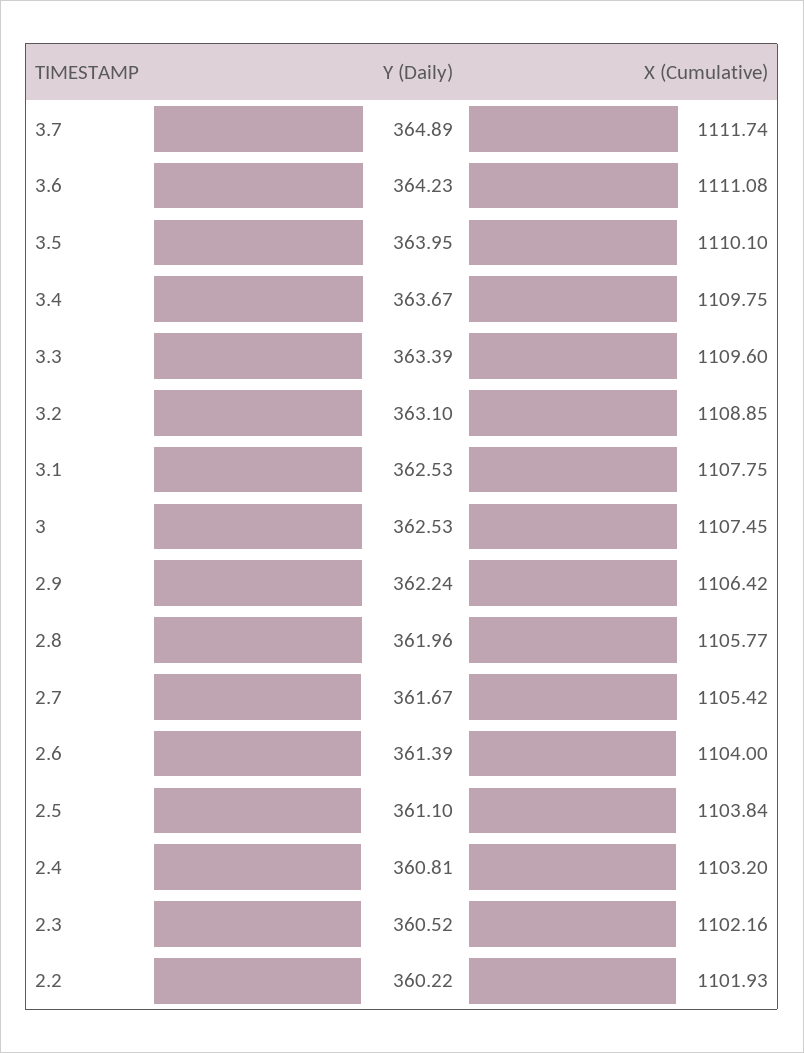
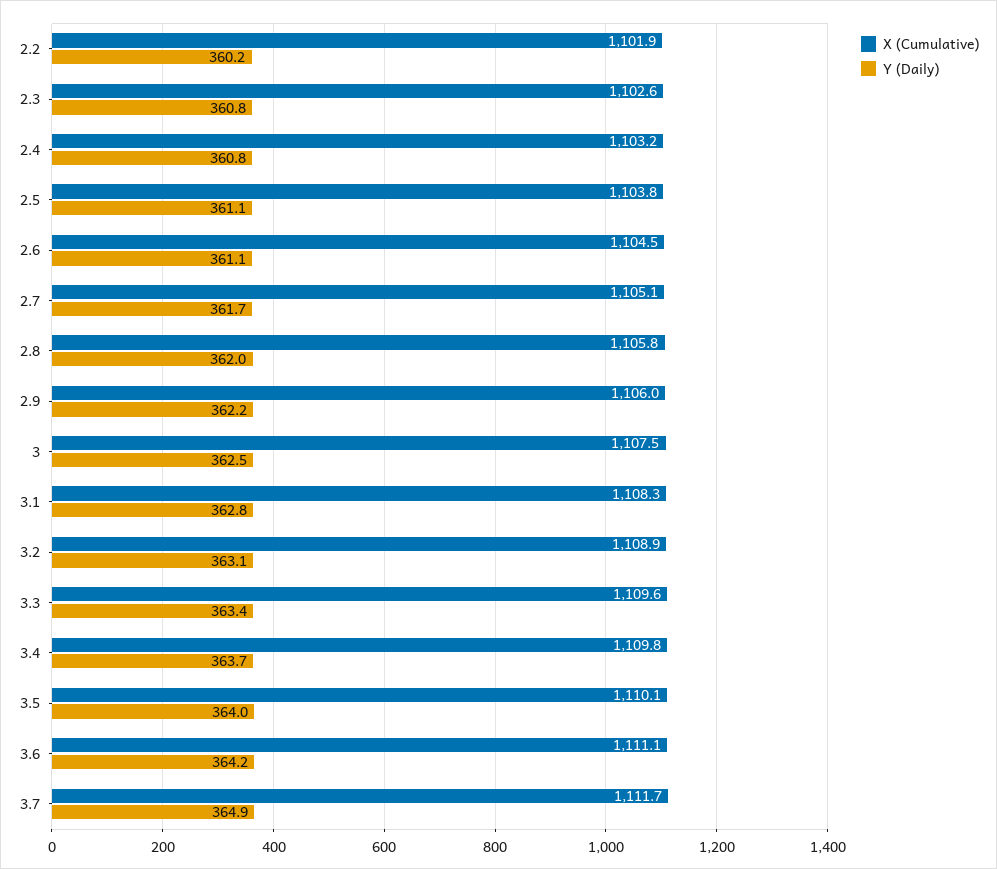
Y (Daily), 3.1: 362.53 -> 362.8
X (Cumulative), 3.1: 1107.75 -> 1108.3
X (Cumulative), 2.9: 1106.42 -> 1106
X (Cumulative), 2.7: 1105.42 -> 1105.1
Y (Daily), 2.6: 361.39 -> 361.1
X (Cumulative), 2.6: 1104 -> 1104.5
Y (Daily), 2.3: 360.52 -> 360.8
X (Cumulative), 2.3: 1102.16 -> 1102.6

